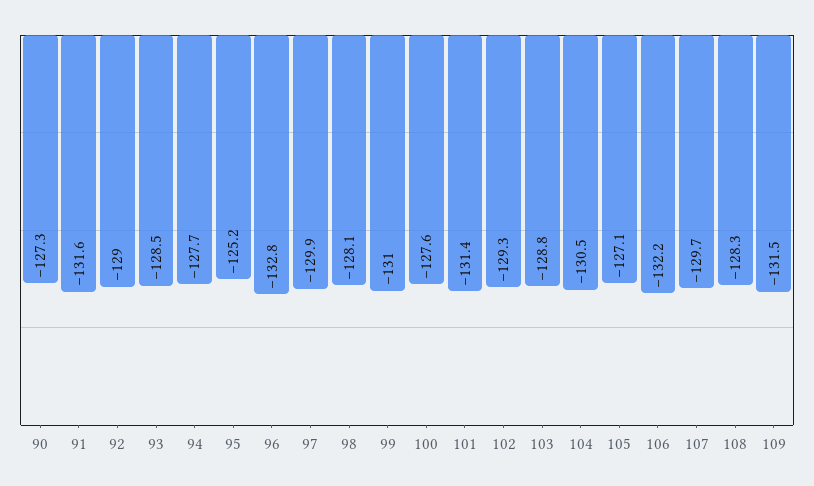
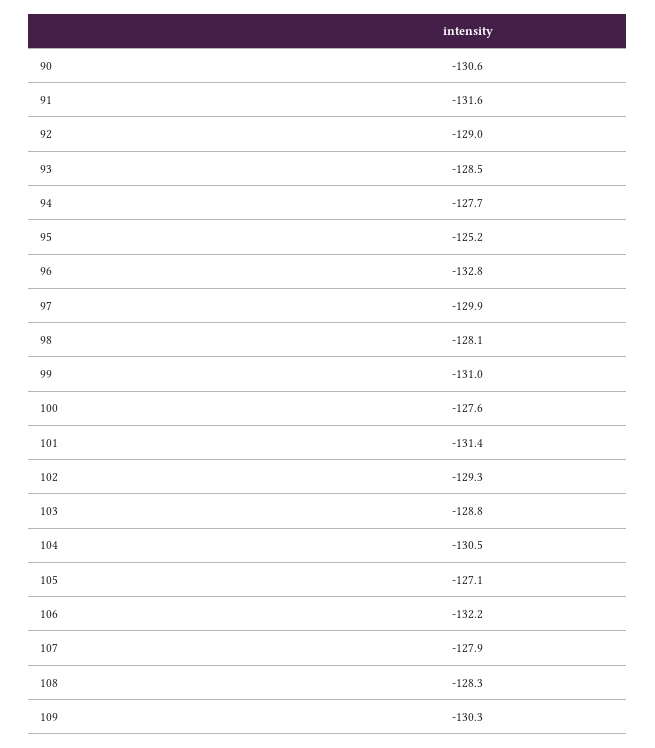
90: -127.3 -> -130.6
107: -129.7 -> -127.9
109: -131.5 -> -130.3

